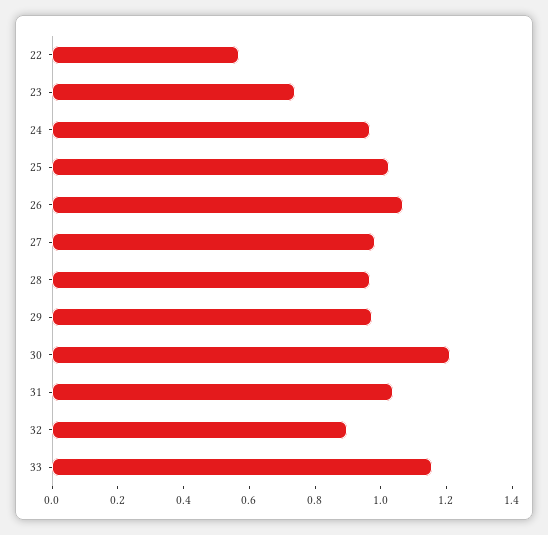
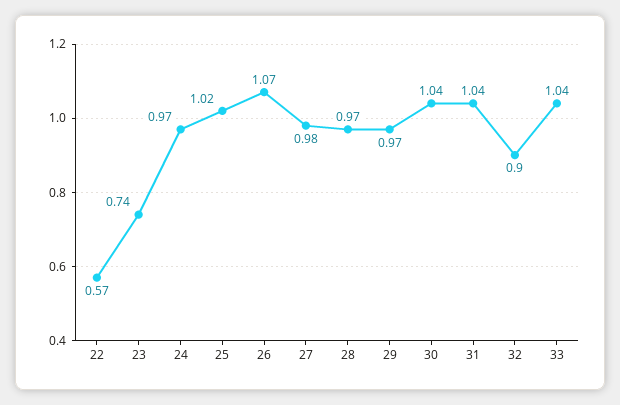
30: 1.2 -> 1.04
33: 1.15 -> 1.04

